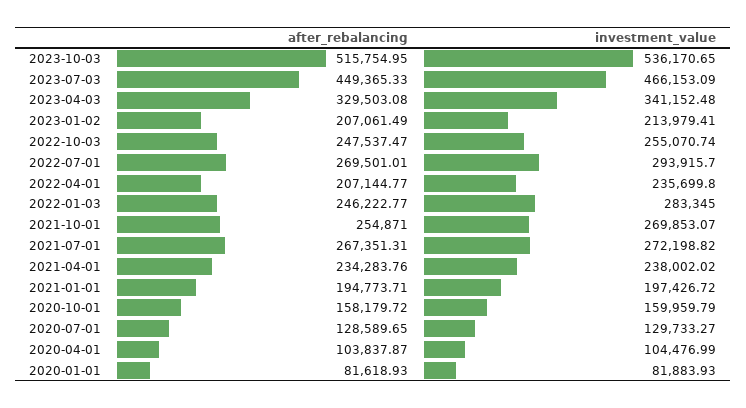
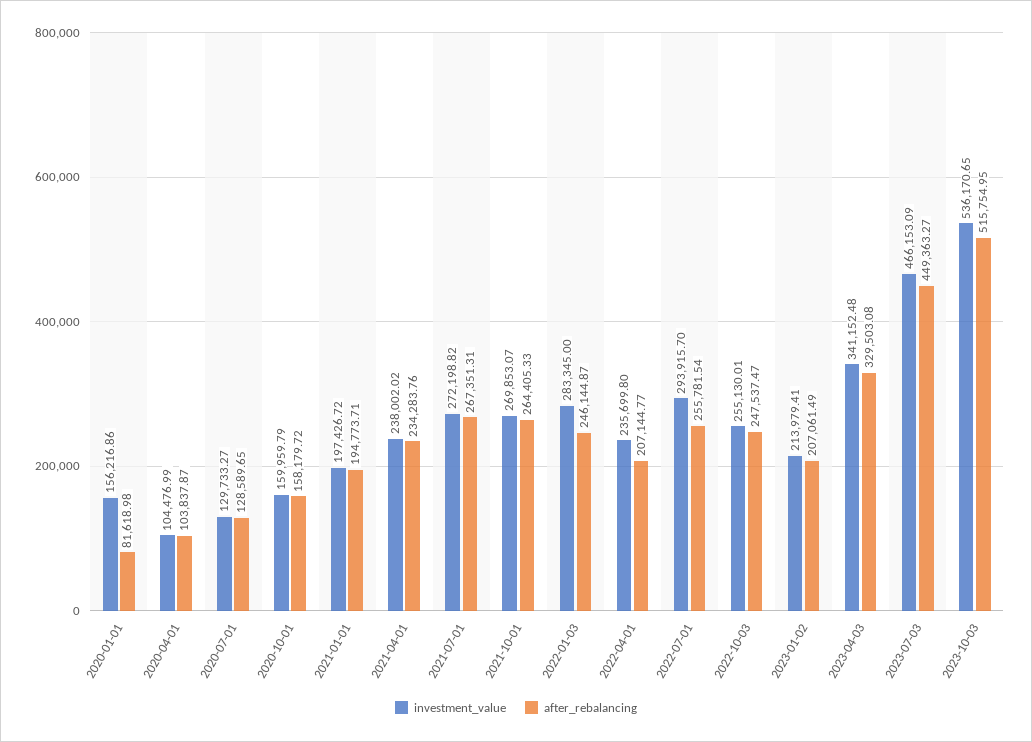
after_rebalancing, 2023-07-03: 449365.33 -> 449363.27
investment_value, 2022-10-03: 255070.74 -> 255130.01
after_rebalancing, 2022-07-01: 269501.01 -> 255781.54
after_rebalancing, 2022-01-03: 246222.77 -> 246144.87
after_rebalancing, 2021-10-01: 254871 -> 264405.33
after_rebalancing, 2020-01-01: 81618.93 -> 81618.98
investment_value, 2020-01-01: 81883.93 -> 156216.86

